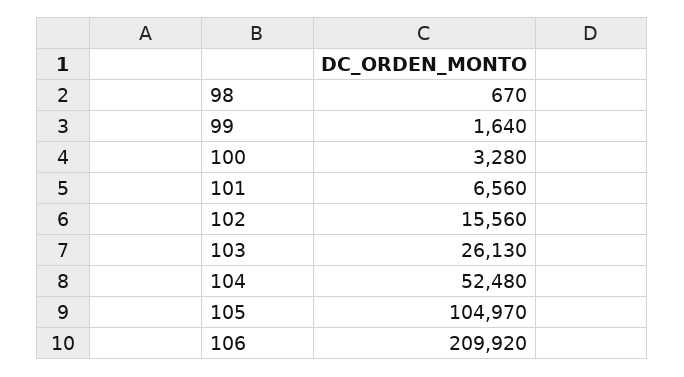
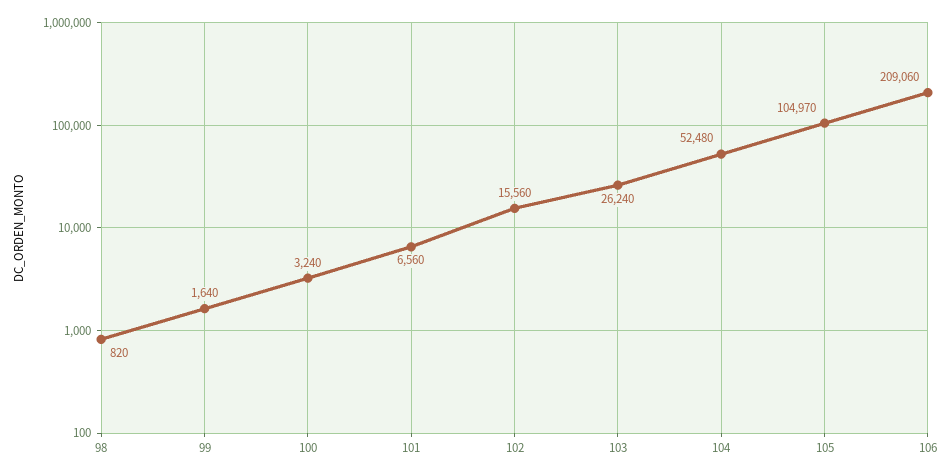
98: 670 -> 820
100: 3280 -> 3240
103: 26130 -> 26240
106: 209920 -> 209060

